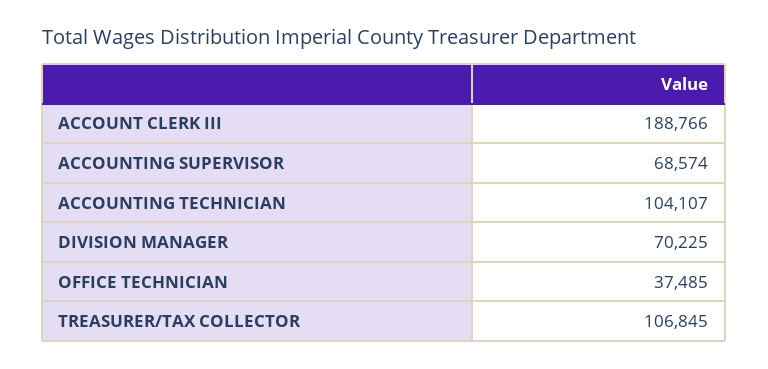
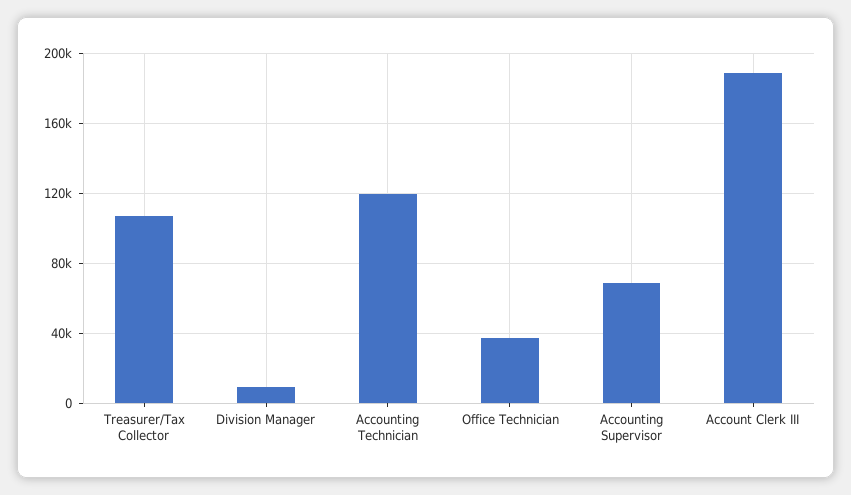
ACCOUNTING TECHNICIAN: 104107 -> 120000
DIVISION MANAGER: 70225 -> 10000

